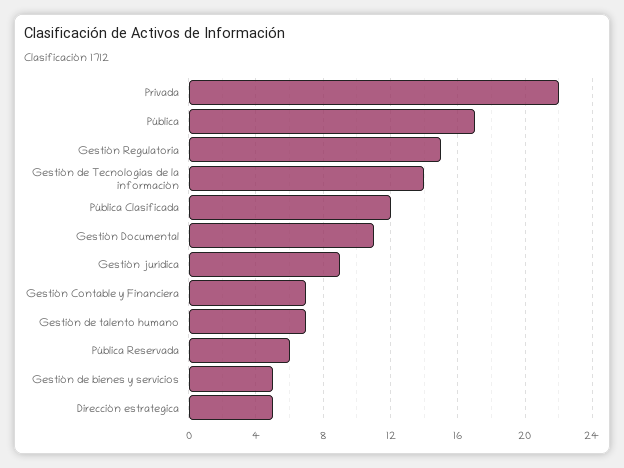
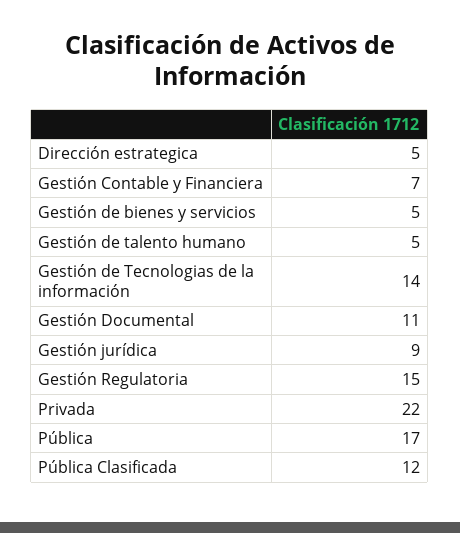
Gestión de talento humano: 7 -> 5
Pública Reservada: 6 -> none

